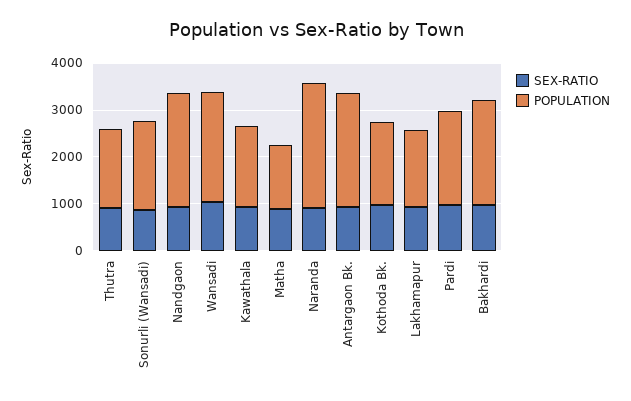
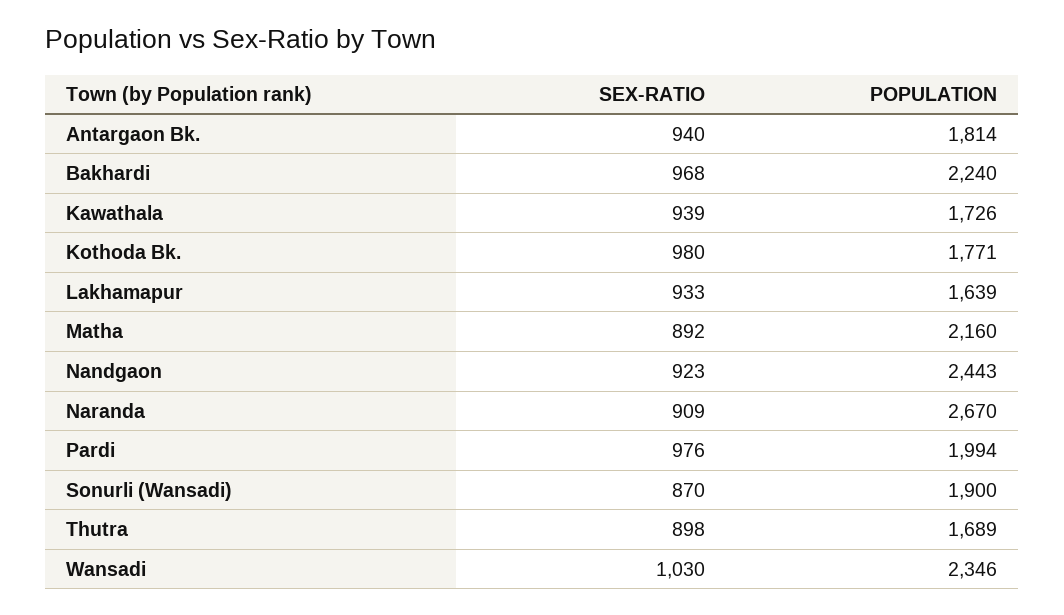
POPULATION, Matha: 1400 -> 2160
POPULATION, Antargaon Bk.: 2400 -> 1814

